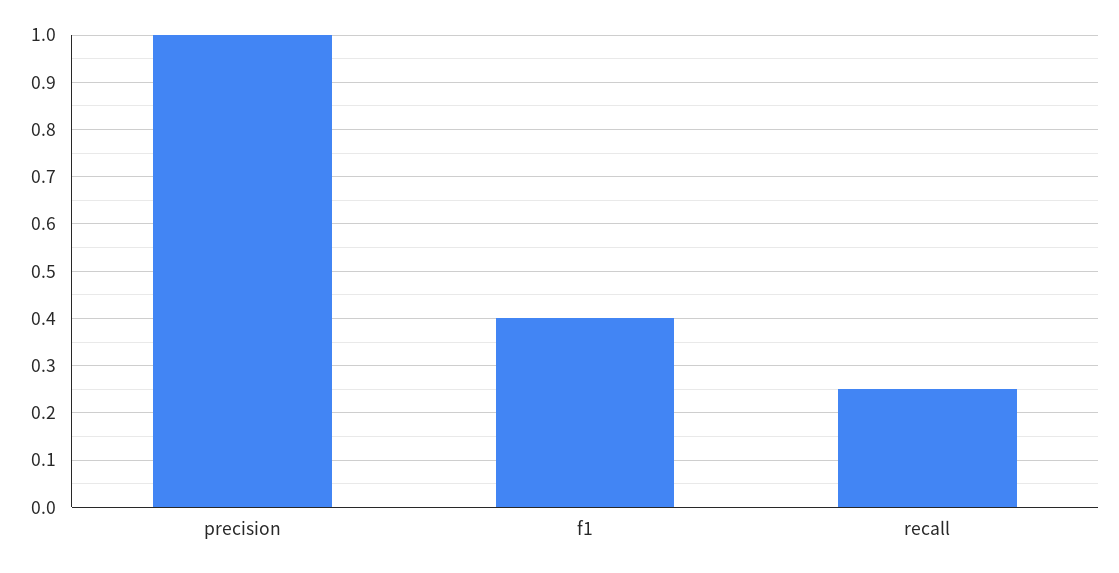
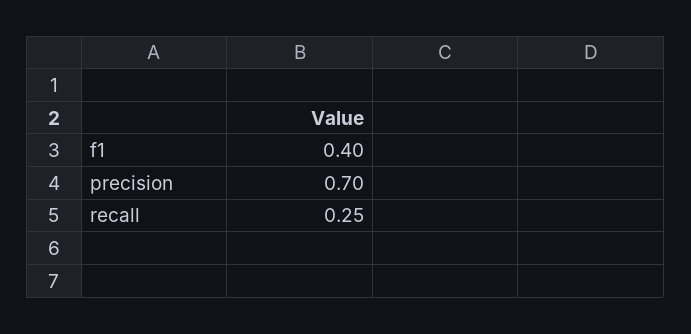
precision: 1 -> 0.7

